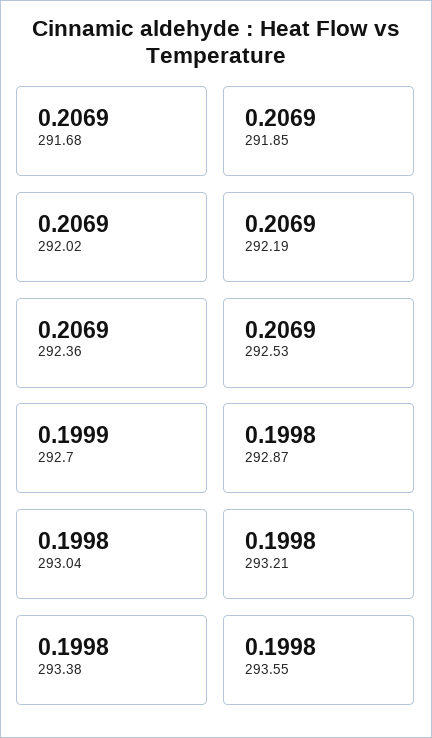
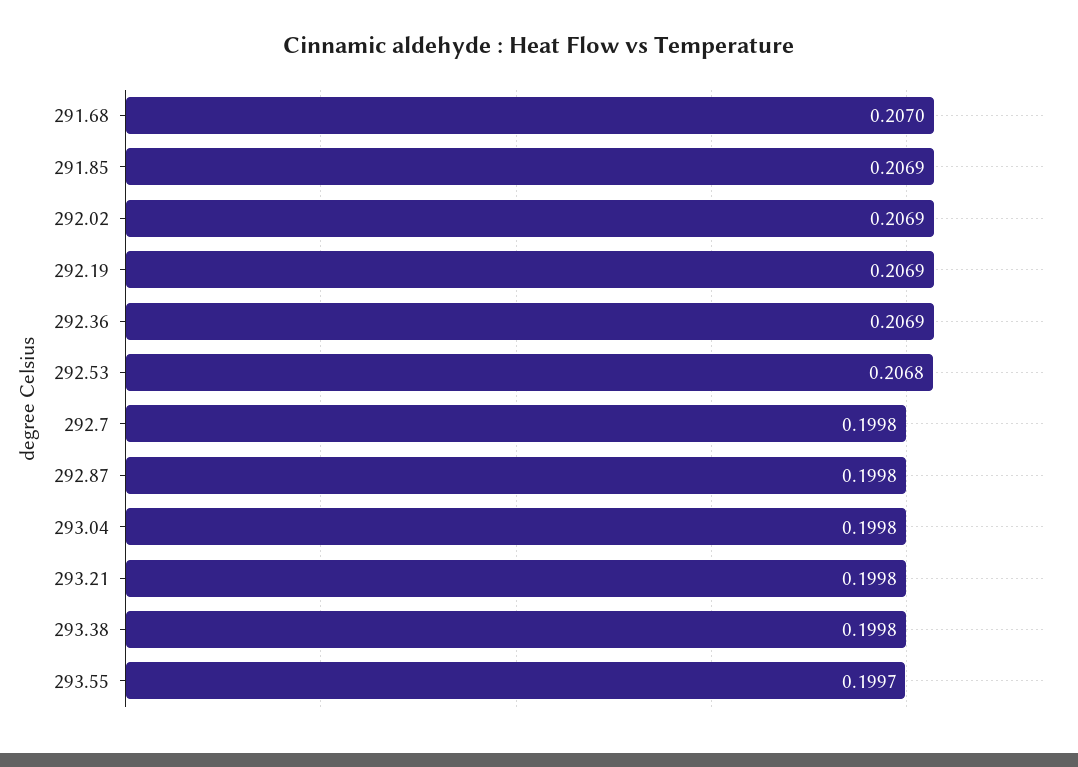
291.68: 0.2069 -> 0.207
292.53: 0.2069 -> 0.2068
292.7: 0.1999 -> 0.1998
293.55: 0.1998 -> 0.1997

